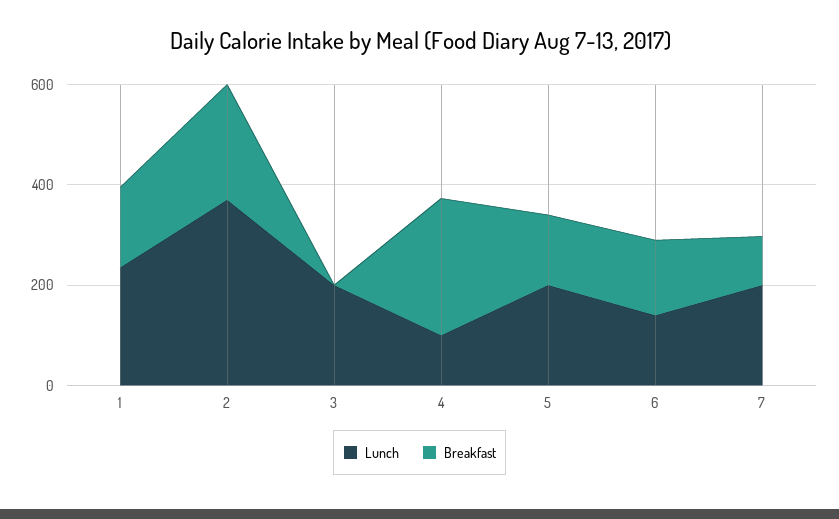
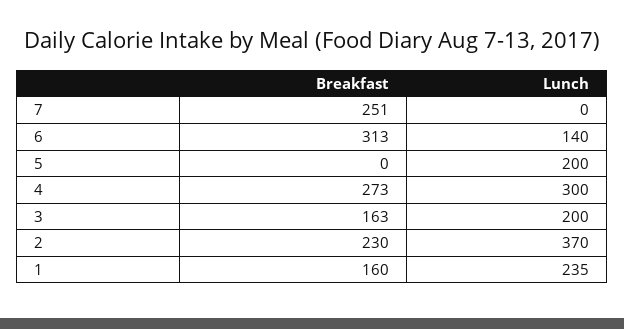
Breakfast, 3: 0 -> 163
Lunch, 4: 100 -> 300
Breakfast, 5: 150 -> 0
Breakfast, 6: 150 -> 313
Lunch, 7: 200 -> 0
Breakfast, 7: 100 -> 251

